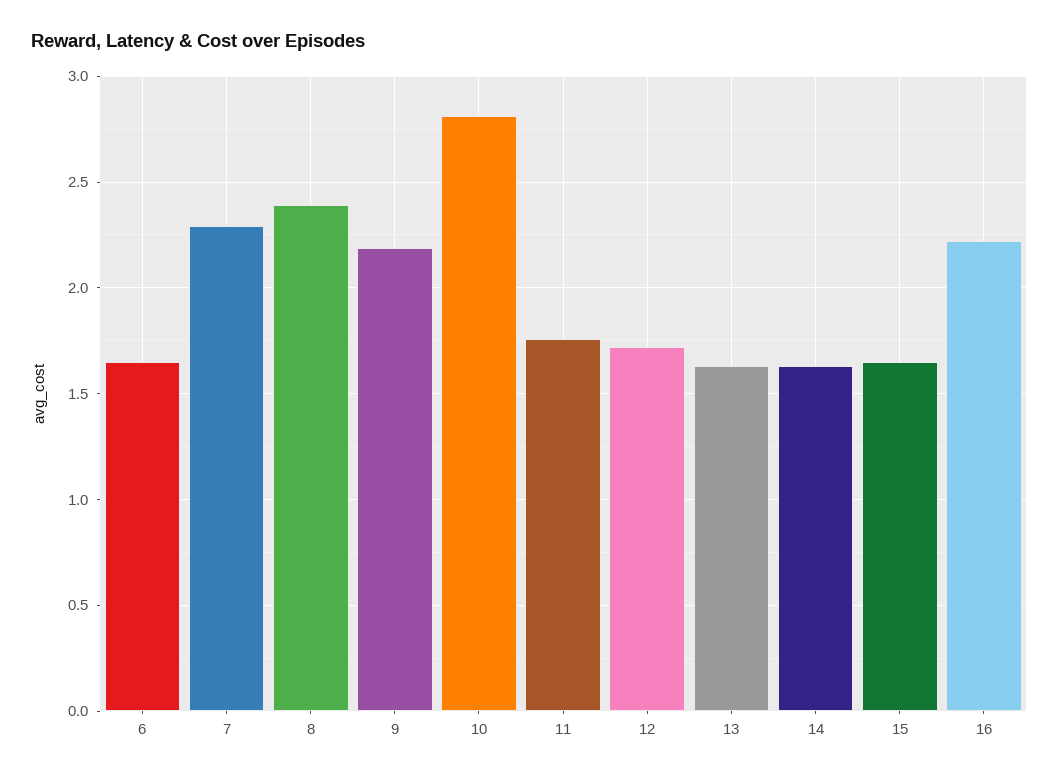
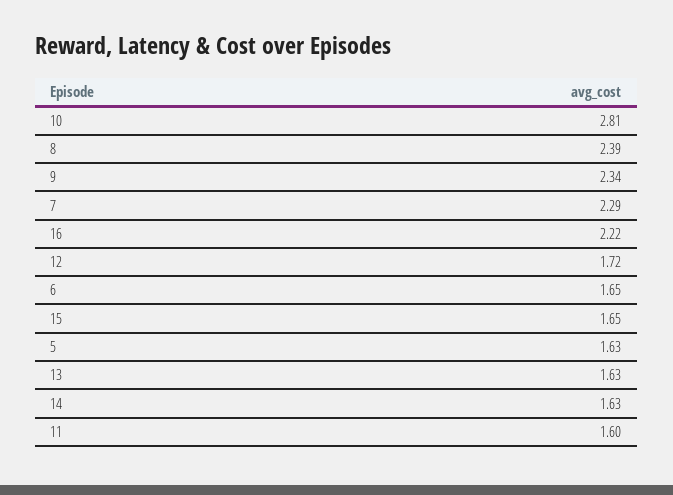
9: 2.2 -> 2.34
11: 1.75 -> 1.6
5: none -> 1.63

